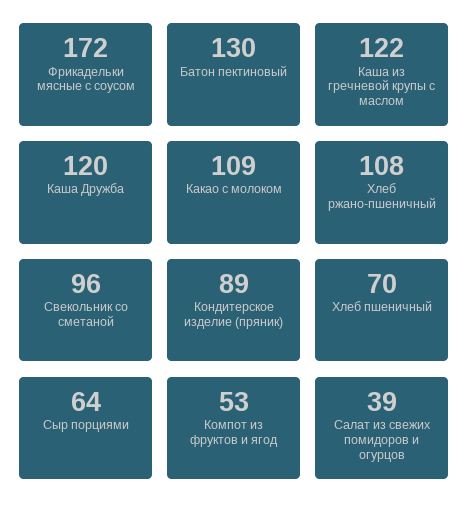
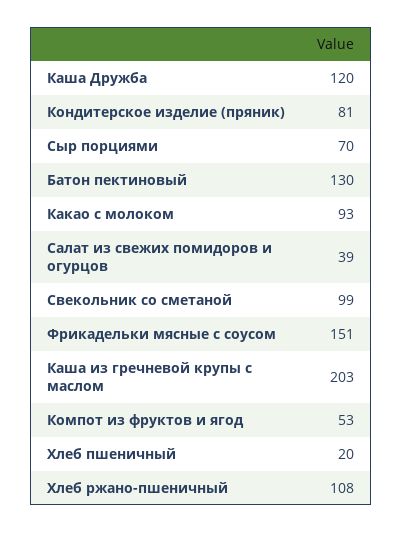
Фрикадельки мясные с соусом: 172 -> 151
Каша из гречневой крупы с маслом: 122 -> 203
Какао с молоком: 109 -> 93
Свекольник со сметаной: 96 -> 99
Кондитерское изделие (пряник): 89 -> 81
Хлеб пшеничный: 70 -> 20
Сыр порциями: 64 -> 70

